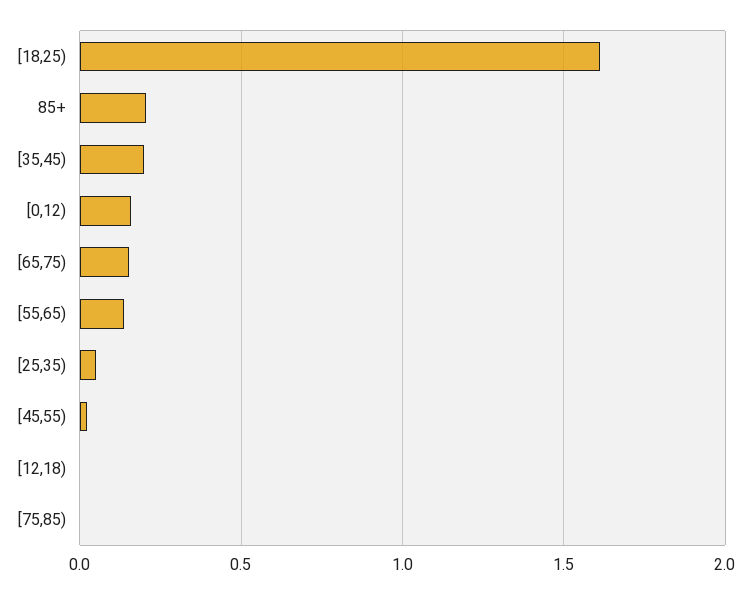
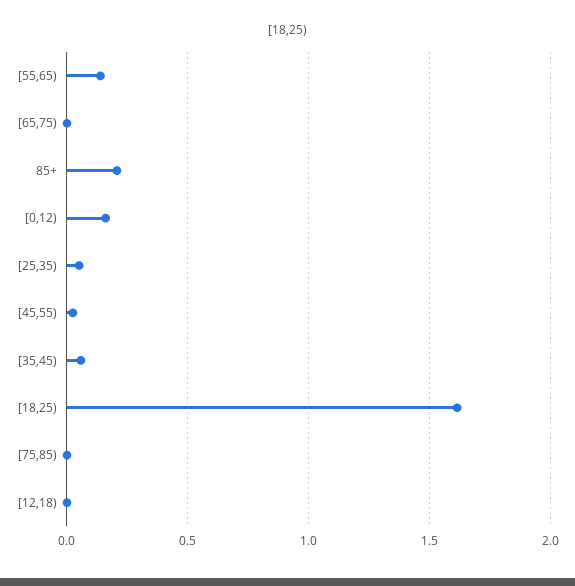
[35,45): 0.2 -> 0.05
[65,75): 0.15 -> 0

